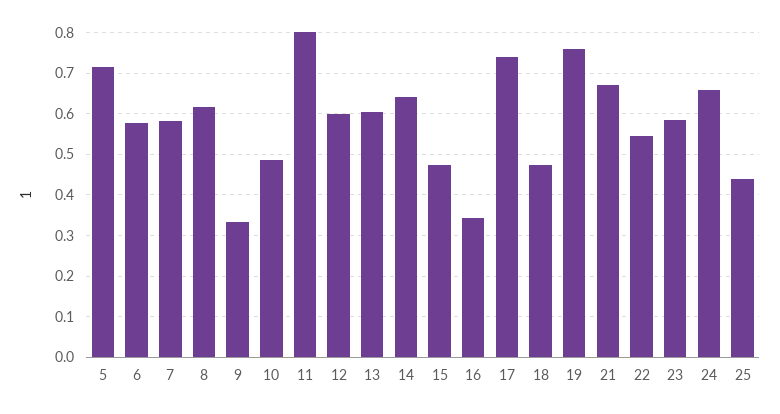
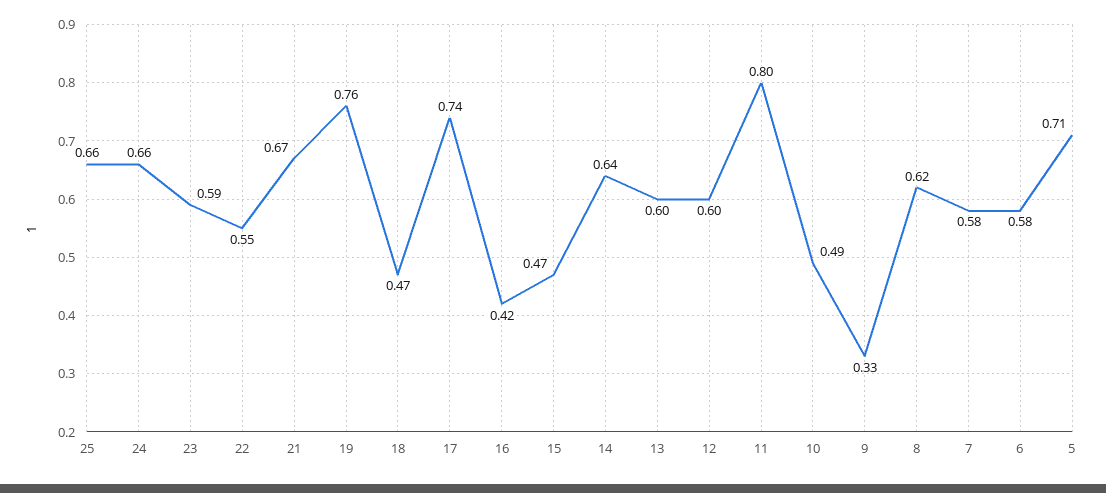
16: 0.34 -> 0.42
25: 0.44 -> 0.66

